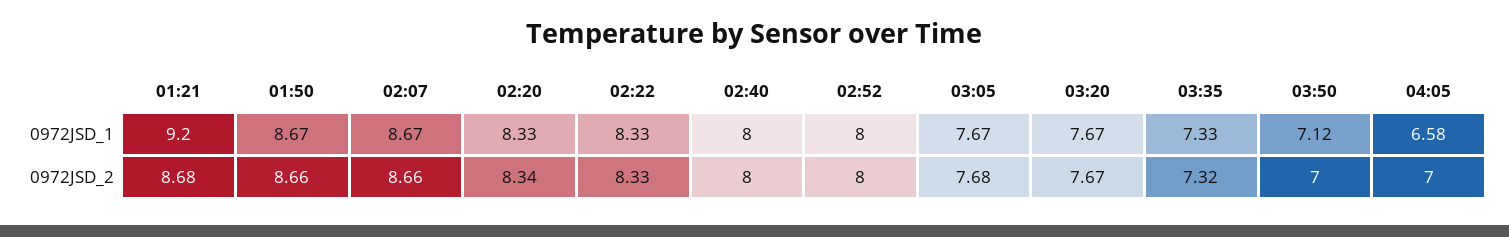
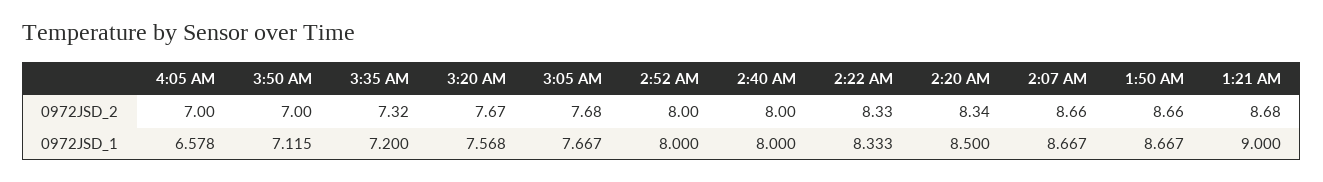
01:21, 0972JSD_1: 9.2 -> 9
02:20, 0972JSD_1: 8.33 -> 8.5
03:20, 0972JSD_1: 7.67 -> 7.568
03:35, 0972JSD_1: 7.33 -> 7.2

